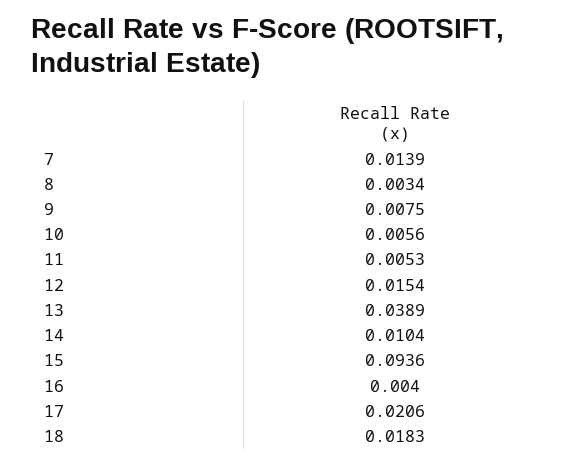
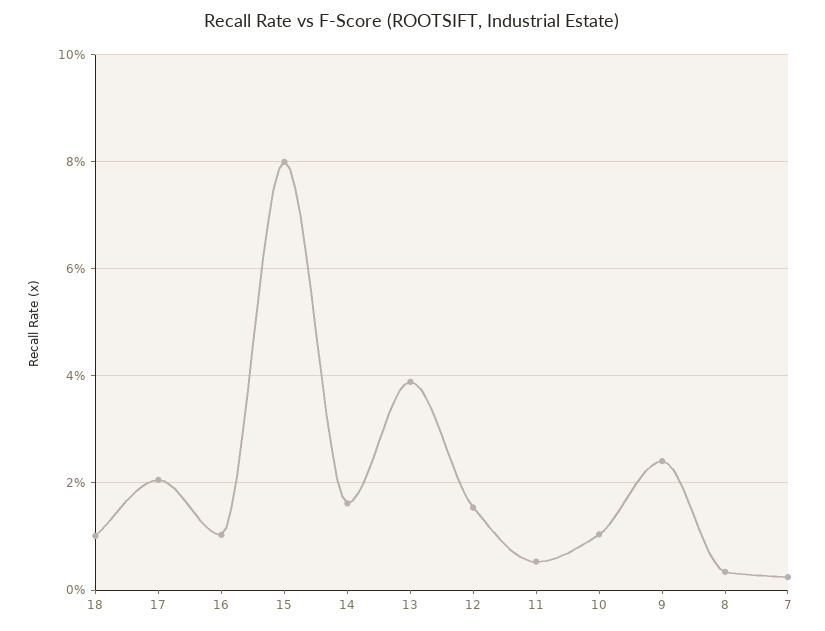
7: 0.0139 -> 0.002
9: 0.0075 -> 0.024
10: 0.0056 -> 0.01
14: 0.0104 -> 0.016
15: 0.0936 -> 0.08
16: 0.004 -> 0.01
18: 0.0183 -> 0.01

